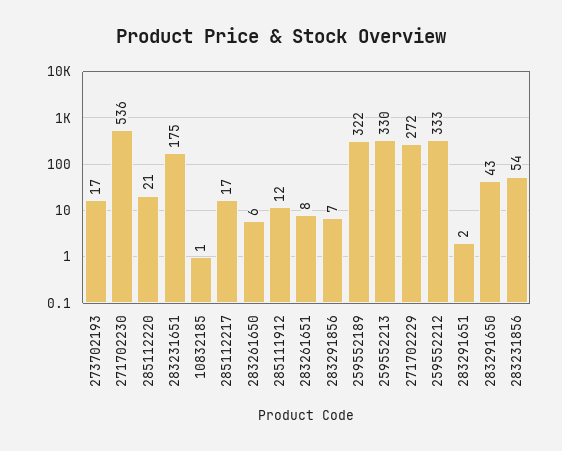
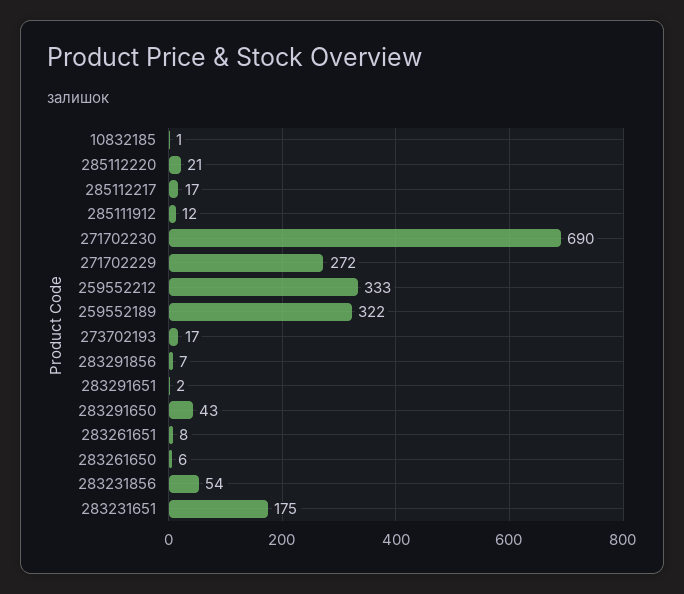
271702230: 536 -> 690
259552213: 330 -> none

